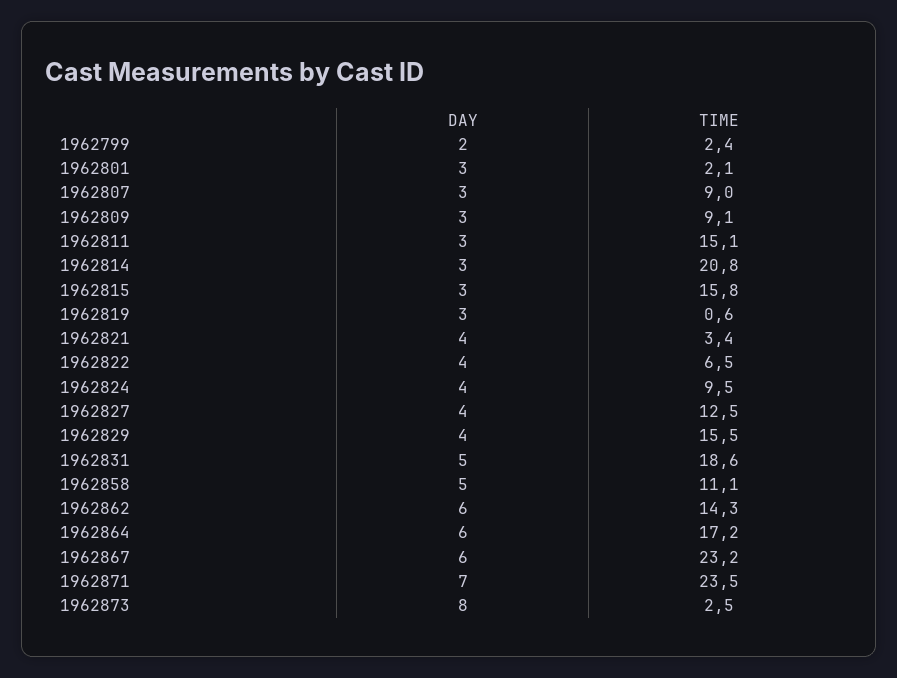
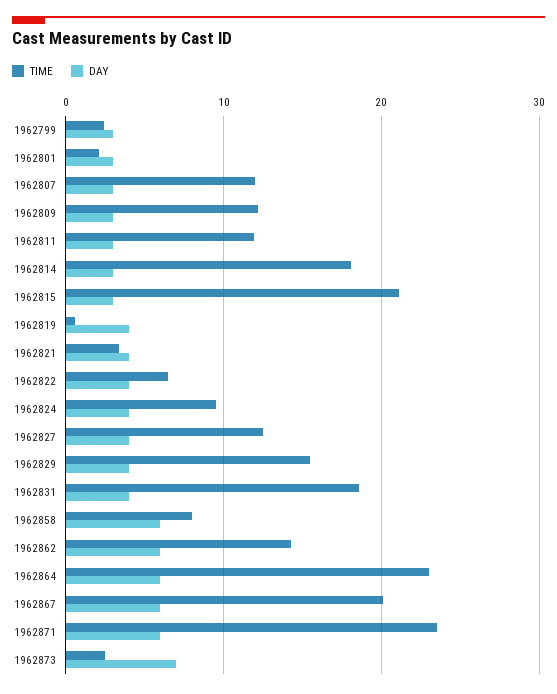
DAY, 1962799: 2 -> 3
TIME, 1962807: 9 -> 12
TIME, 1962809: 9.1 -> 12
TIME, 1962811: 15.1 -> 12
TIME, 1962814: 20.8 -> 18
TIME, 1962815: 15.8 -> 21
DAY, 1962819: 3 -> 4
DAY, 1962831: 5 -> 4
DAY, 1962858: 5 -> 6
TIME, 1962858: 11.1 -> 8
TIME, 1962864: 17.2 -> 23
TIME, 1962867: 23.2 -> 20
DAY, 1962871: 7 -> 6
DAY, 1962873: 8 -> 7

